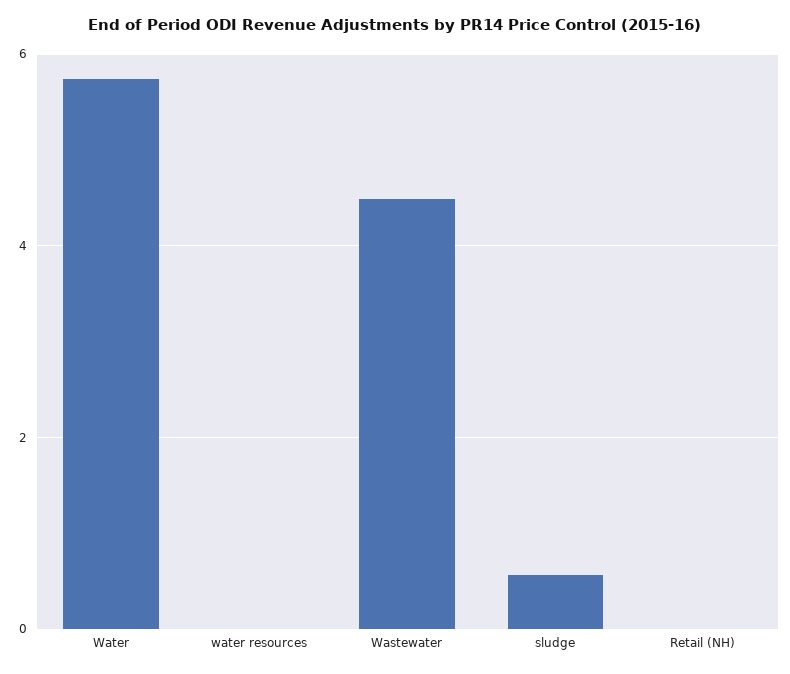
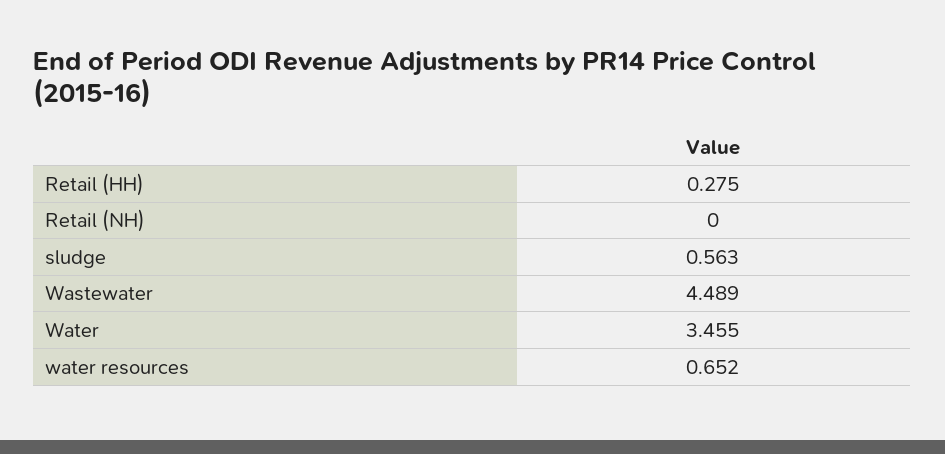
Water: 5.8 -> 3.455
water resources: 0 -> 0.652
Retail (HH): none -> 0.275

